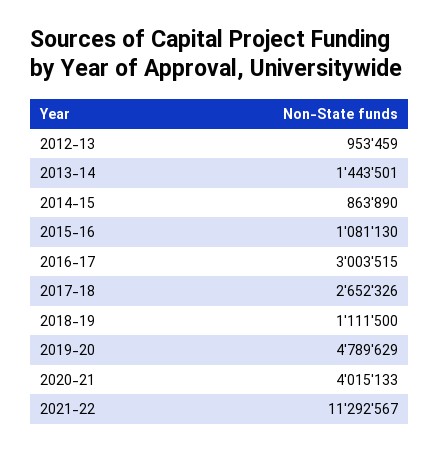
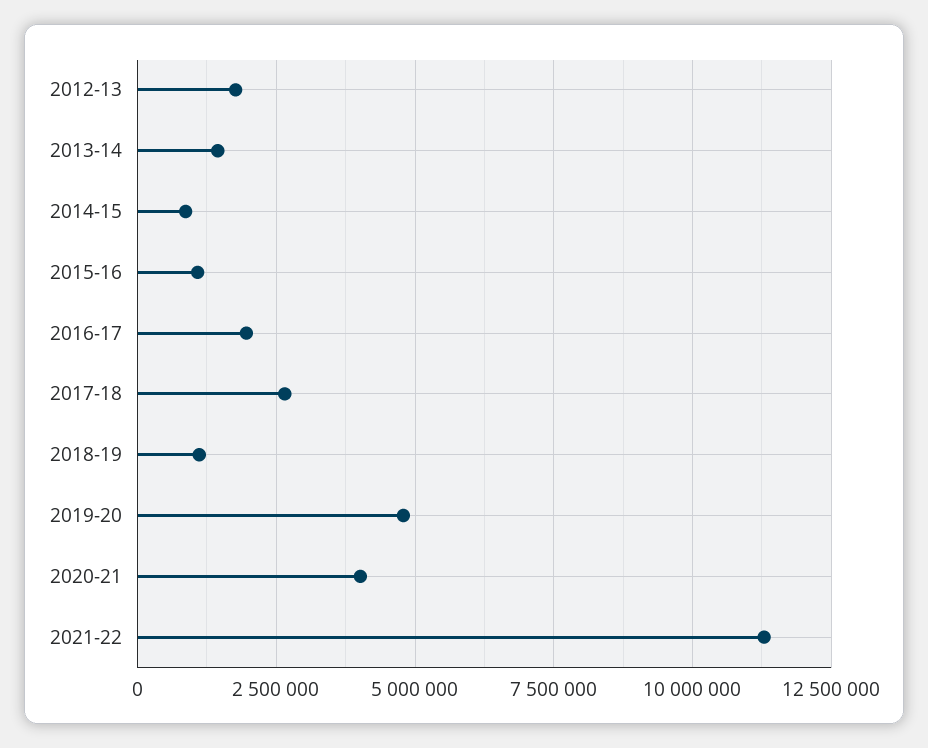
2012-13: 953459 -> 1750000
2016-17: 3003515 -> 2000000

